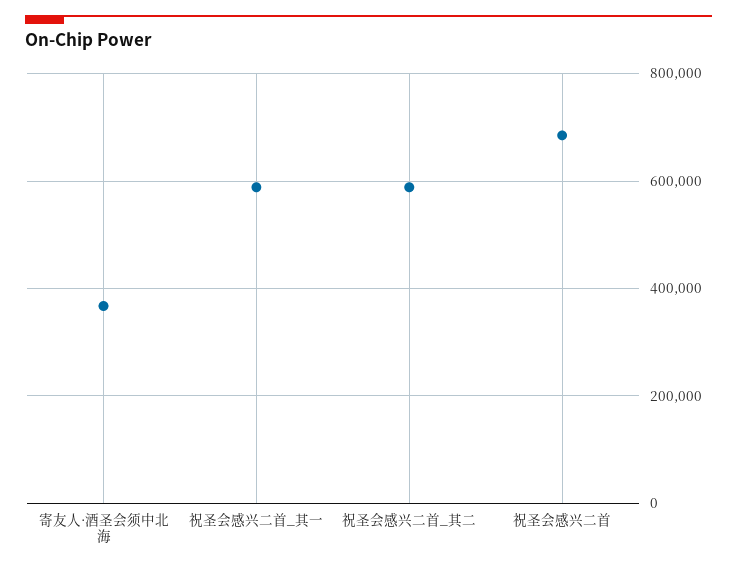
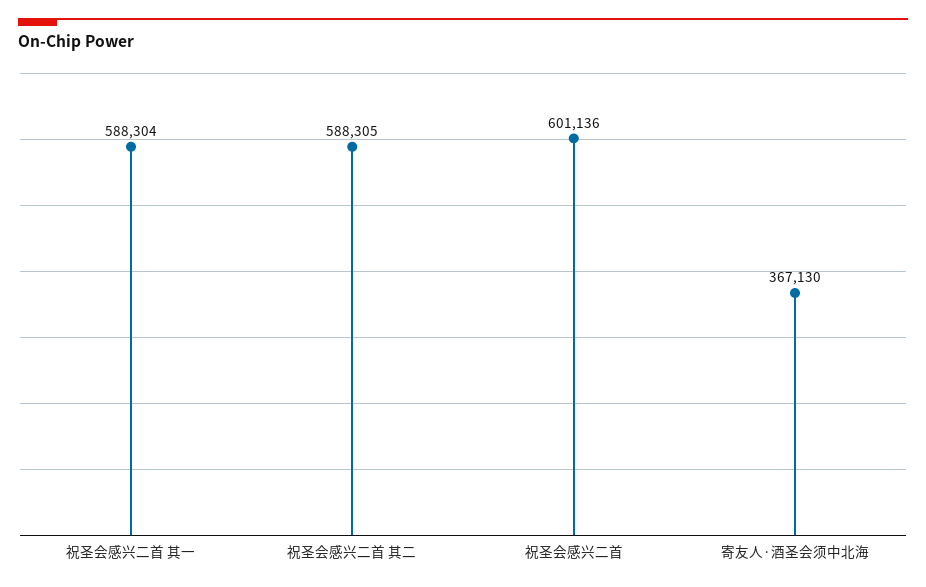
祝圣会感兴二首: 680000 -> 601136

